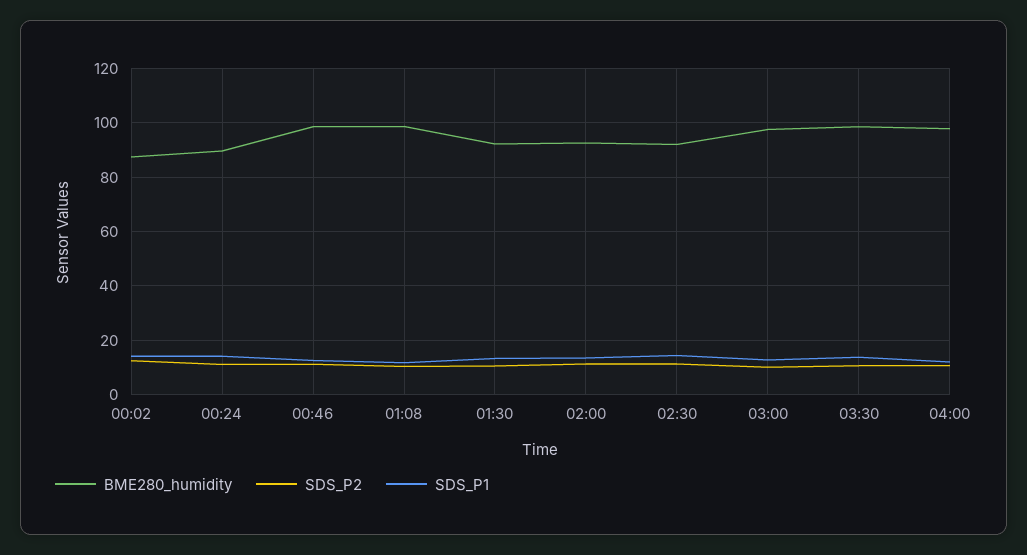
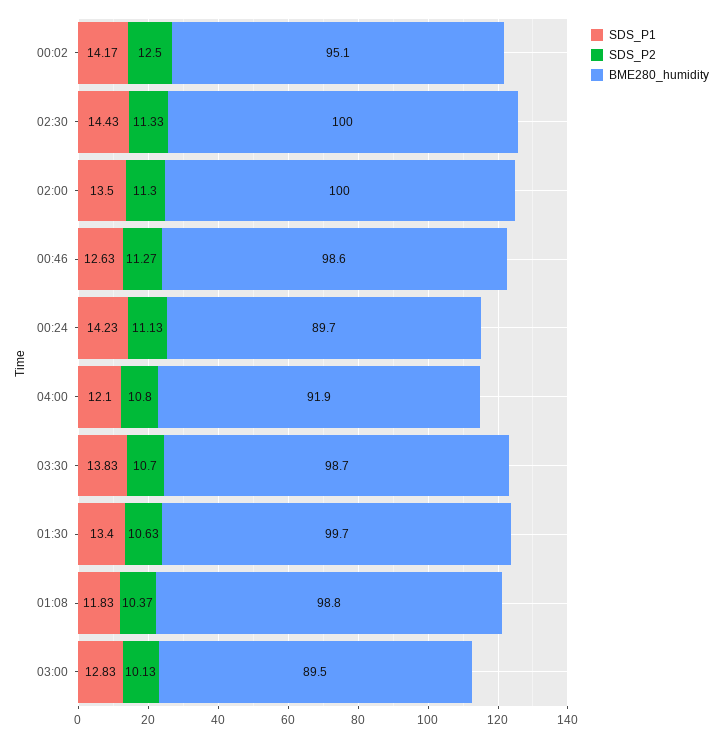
BME280_humidity, 00:02: 87.5 -> 95.1
BME280_humidity, 01:30: 92.5 -> 99.7
BME280_humidity, 02:00: 92.5 -> 100
BME280_humidity, 02:30: 92.5 -> 100
BME280_humidity, 03:00: 97.5 -> 89.5
BME280_humidity, 04:00: 97.5 -> 91.9

